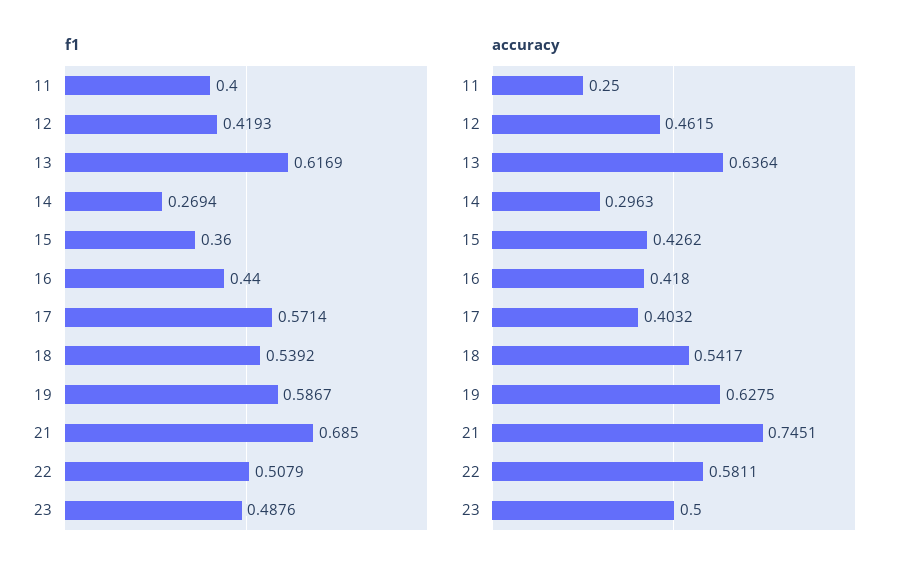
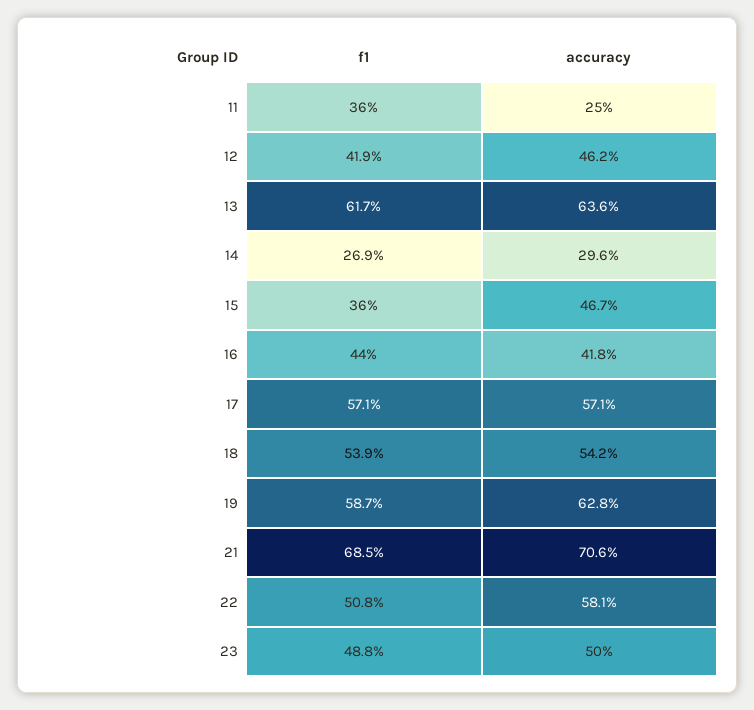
f1, 11: 0.4 -> 0.36
accuracy, 15: 0.4262 -> 0.467
accuracy, 17: 0.4032 -> 0.571
accuracy, 21: 0.7451 -> 0.706

